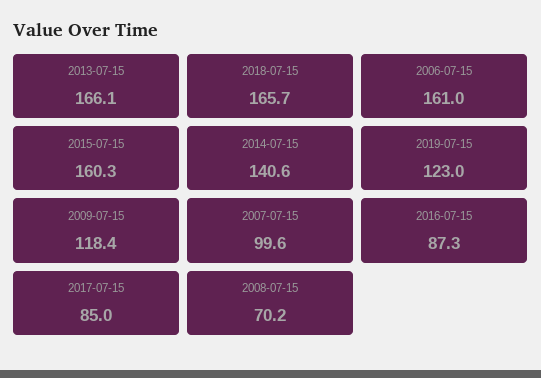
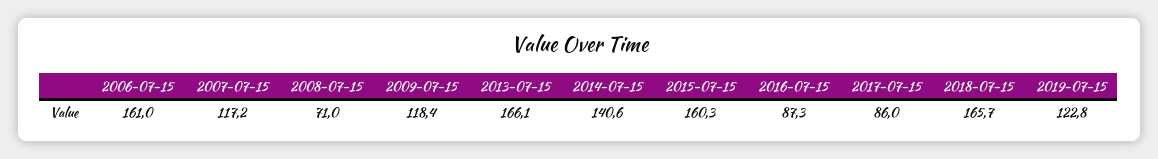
2019-07-15: 123 -> 122.8
2007-07-15: 99.6 -> 117.2
2017-07-15: 85 -> 86
2008-07-15: 70.2 -> 71

